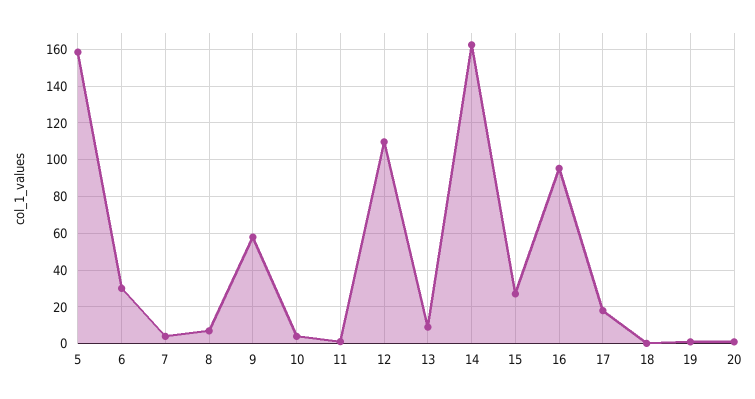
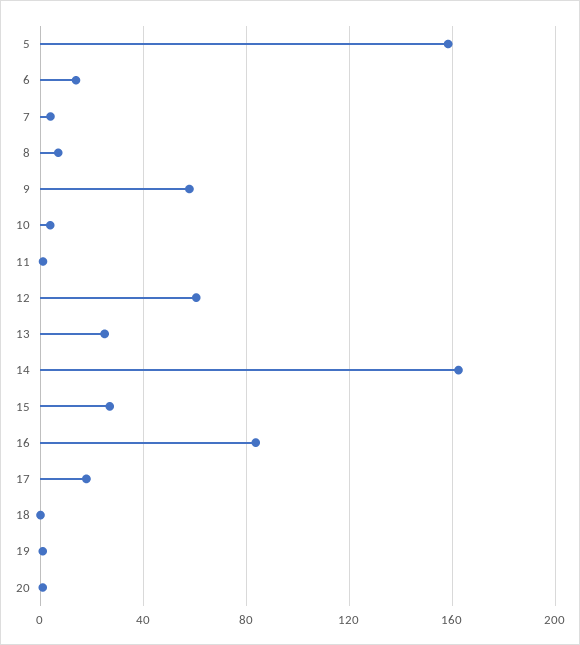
6: 30 -> 15
12: 110 -> 60
13: 10 -> 25
16: 95 -> 85

